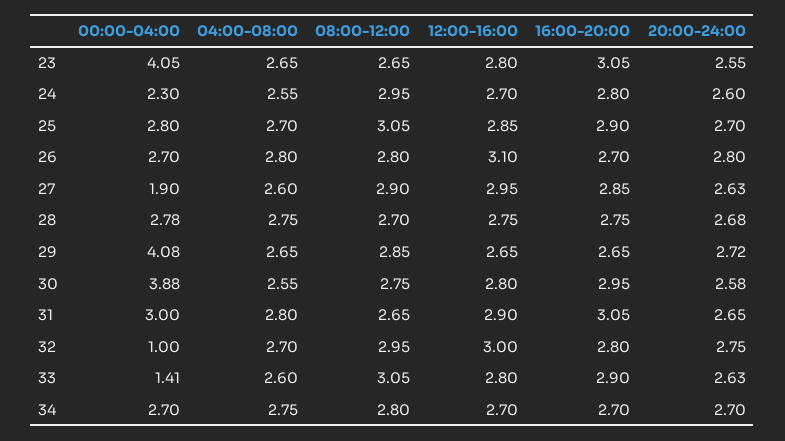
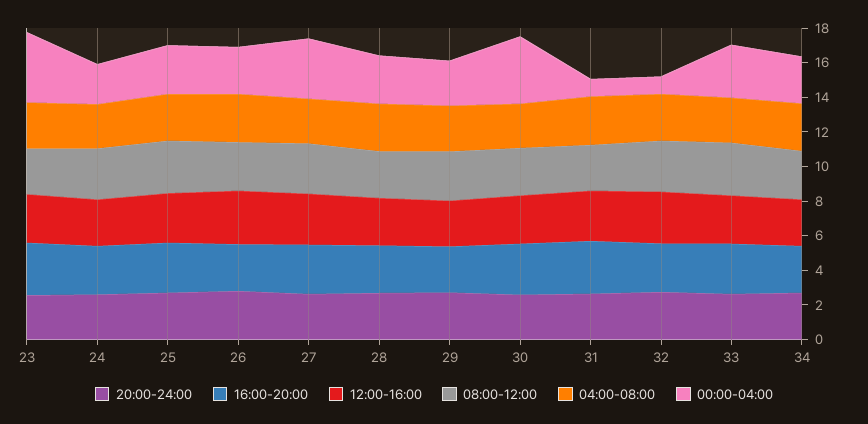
00:00-04:00, 27: 1.9 -> 3.5
00:00-04:00, 29: 4.08 -> 2.5
00:00-04:00, 31: 3 -> 1
00:00-04:00, 33: 1.41 -> 3

